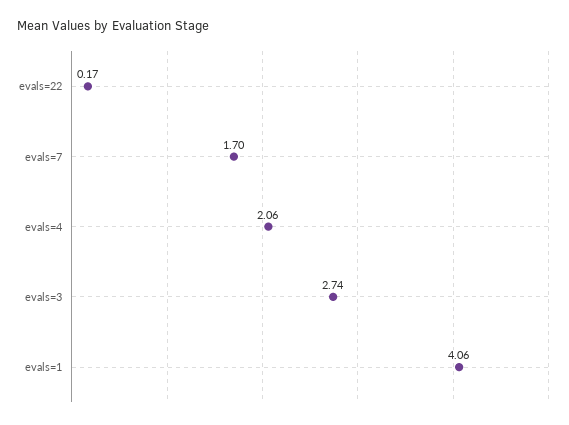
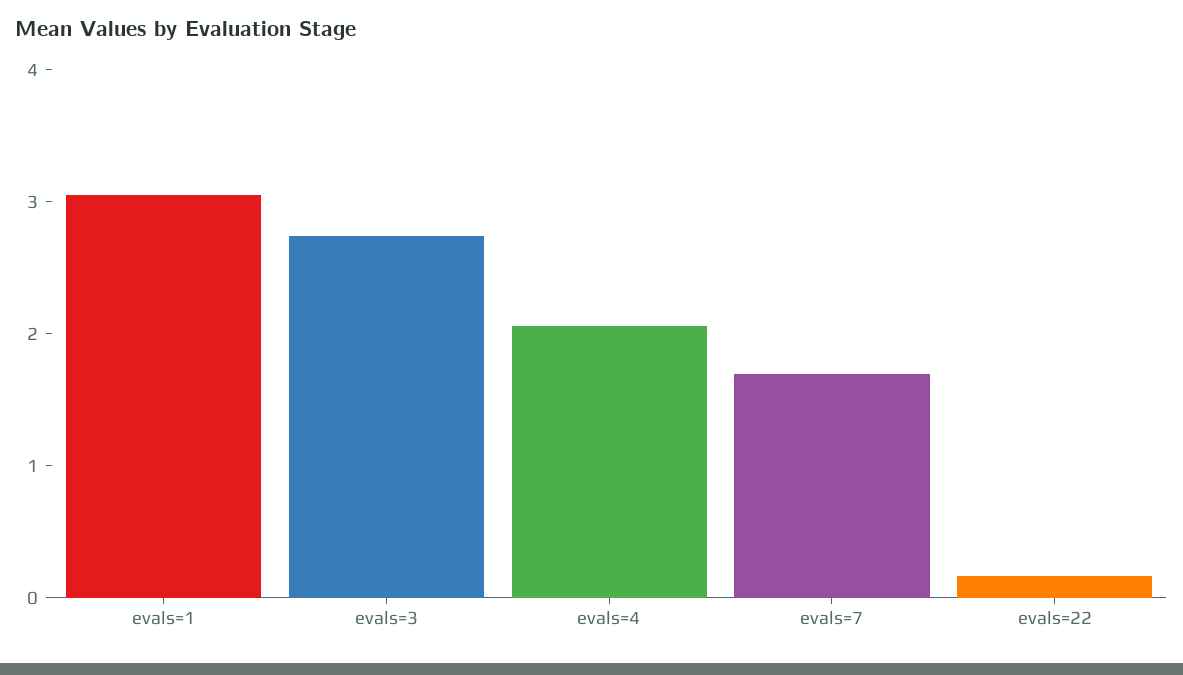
evals=1: 4.06 -> 3

